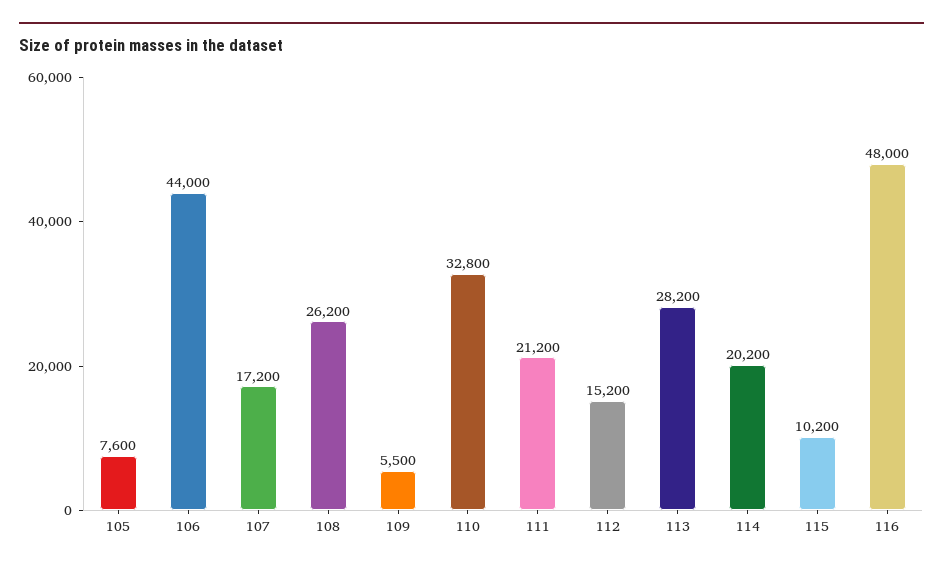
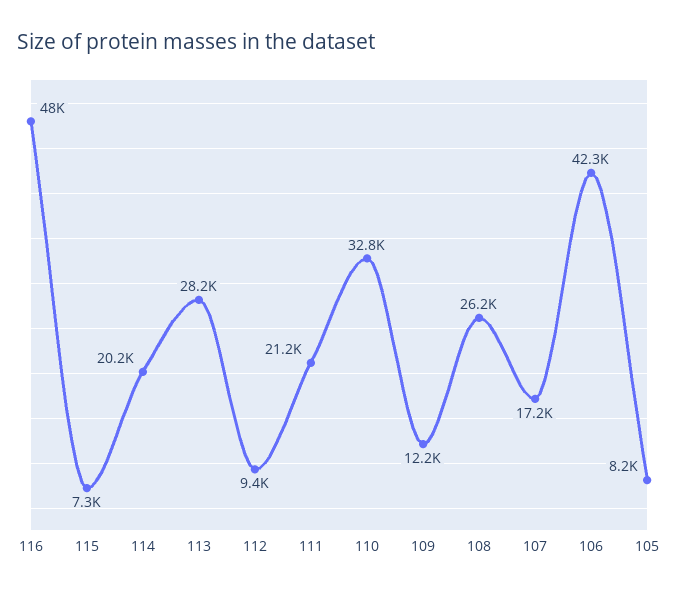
105: 7600 -> 8200
106: 44000 -> 42300
109: 5500 -> 12200
112: 15200 -> 9400
115: 10200 -> 7300

